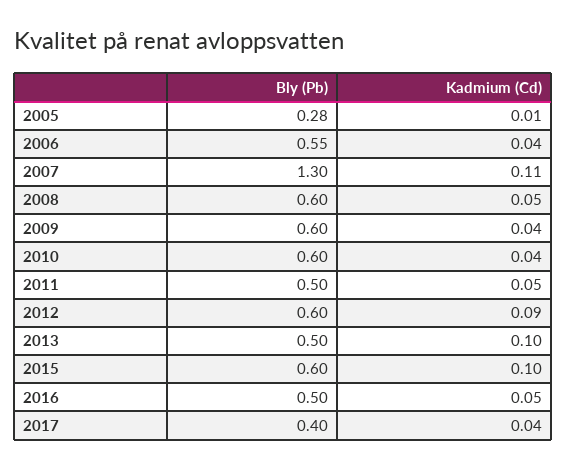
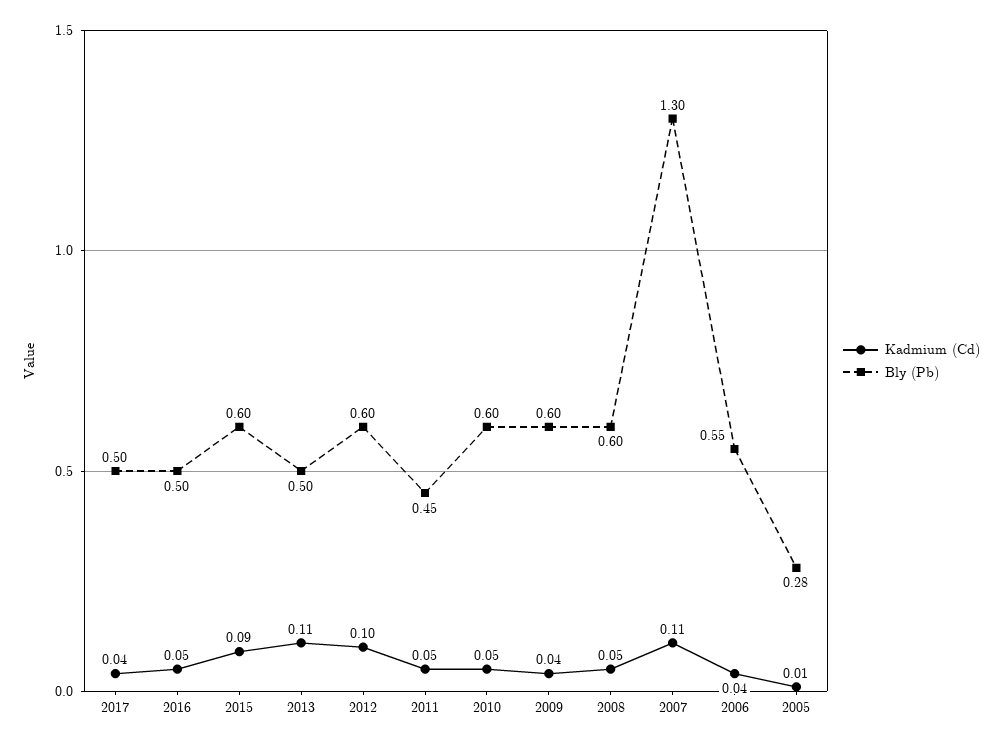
Kadmium (Cd), 2010: 0.04 -> 0.05
Bly (Pb), 2011: 0.5 -> 0.45
Kadmium (Cd), 2012: 0.09 -> 0.1
Kadmium (Cd), 2013: 0.1 -> 0.11
Kadmium (Cd), 2015: 0.1 -> 0.09
Bly (Pb), 2017: 0.4 -> 0.5

